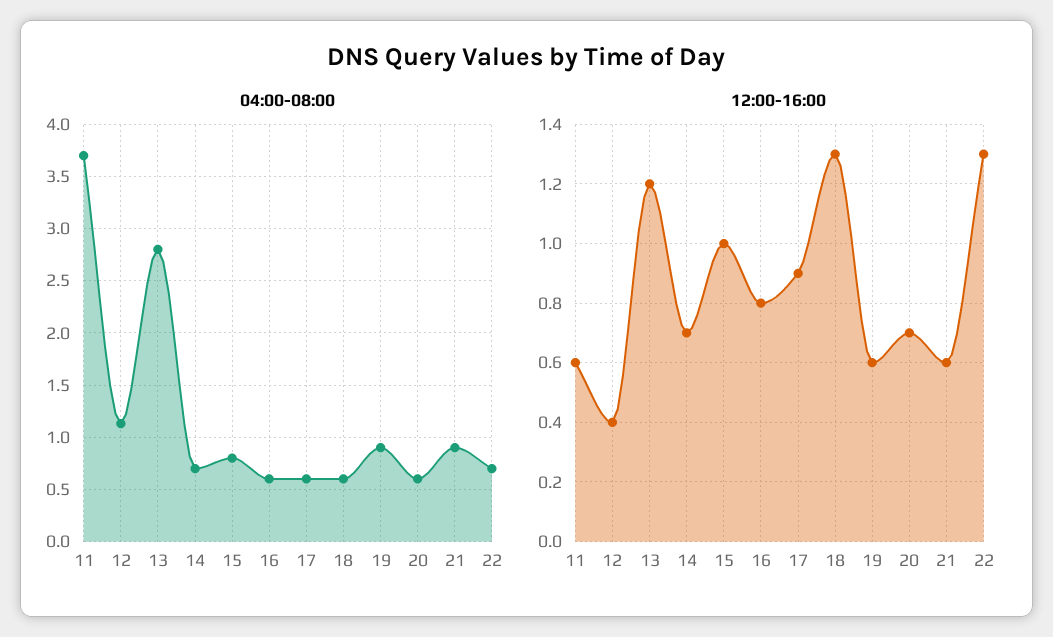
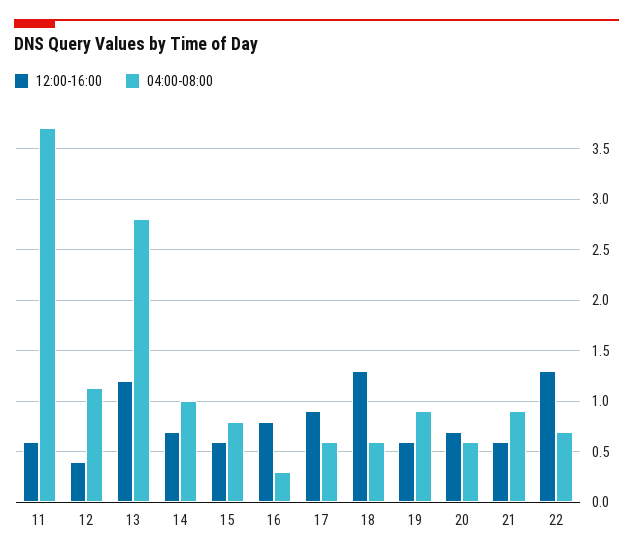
04:00-08:00, 14: 0.7 -> 1
04:00-08:00, 16: 0.6 -> 0.3
12:00-16:00, 15: 1 -> 0.6

